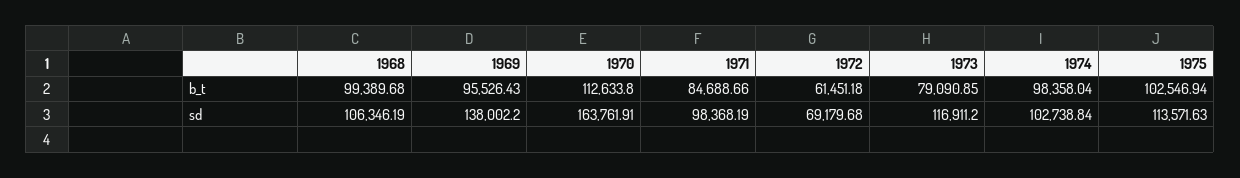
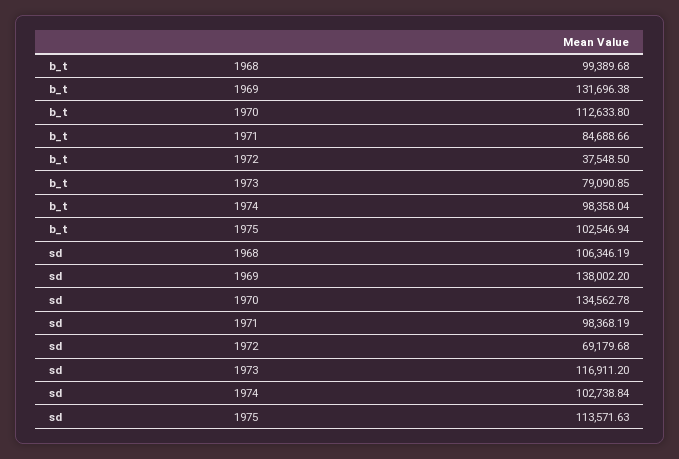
1969, b_t: 95526.43 -> 131696.38
1972, b_t: 61451.18 -> 37548.5
1970, sd: 163761.91 -> 134562.78

